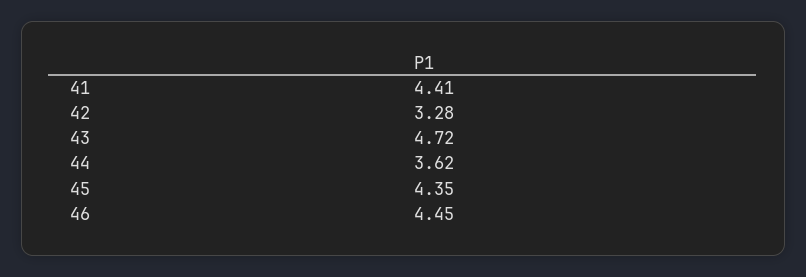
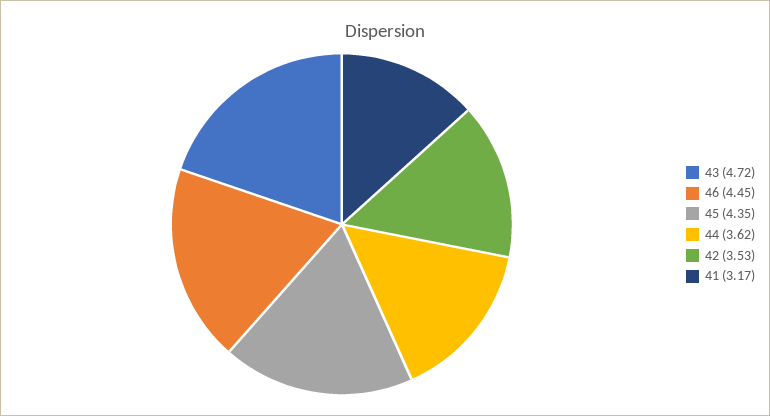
41: 4.41 -> 3.17
42: 3.28 -> 3.53

